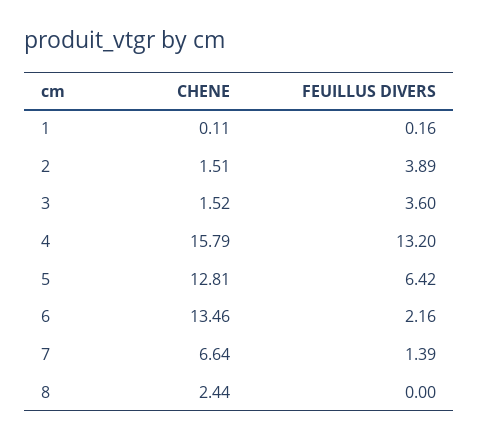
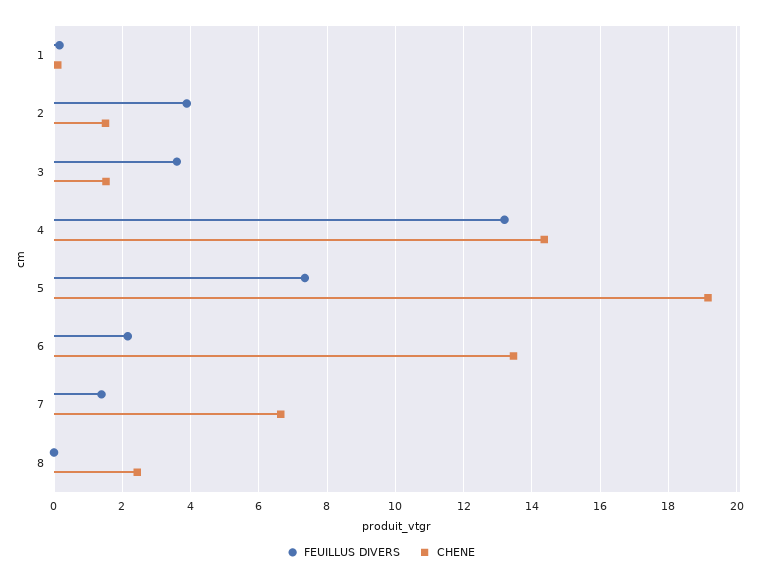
CHENE, 4: 15.79 -> 14.4
CHENE, 5: 12.81 -> 19.2
FEUILLUS DIVERS, 5: 6.42 -> 7.4

